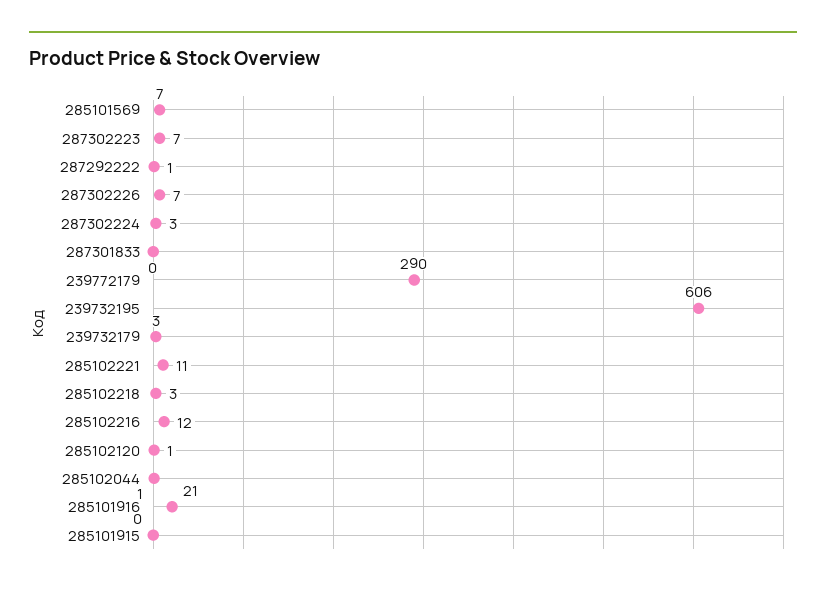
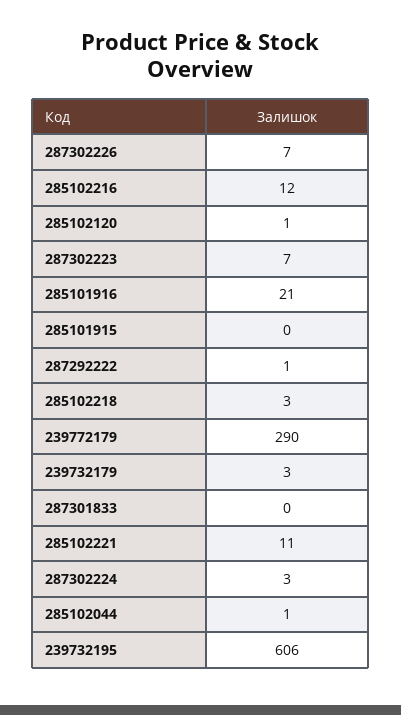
285101569: 7 -> none

